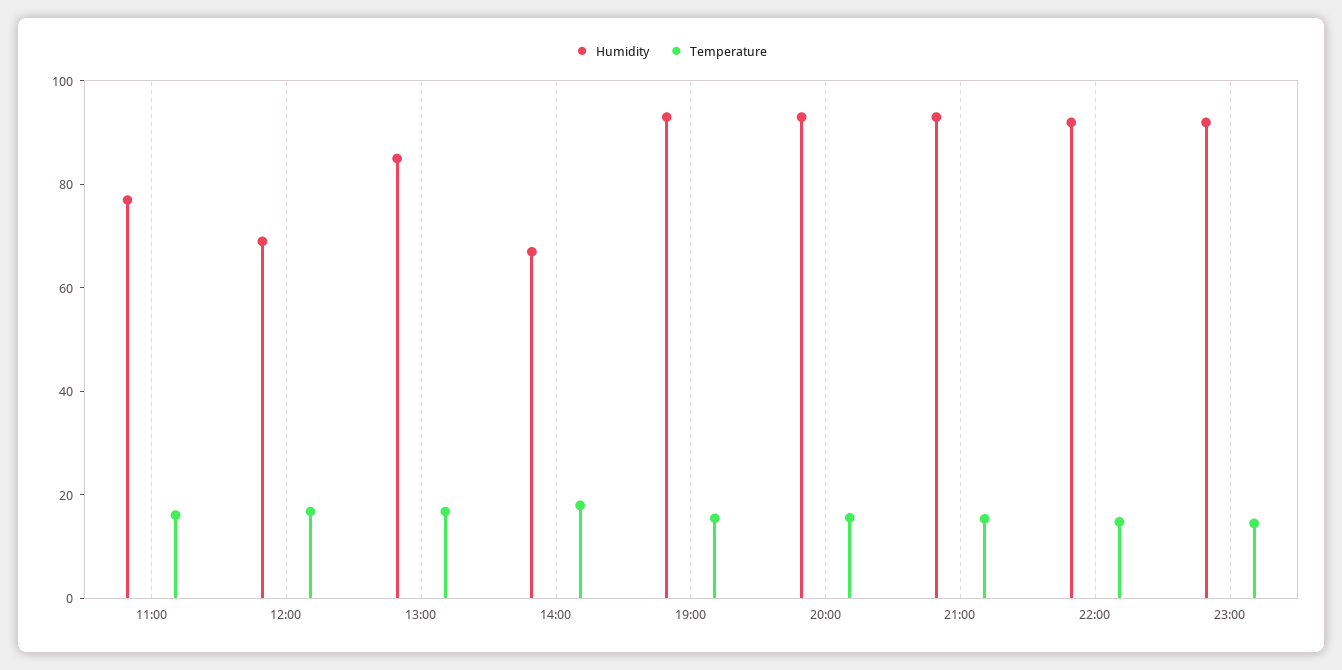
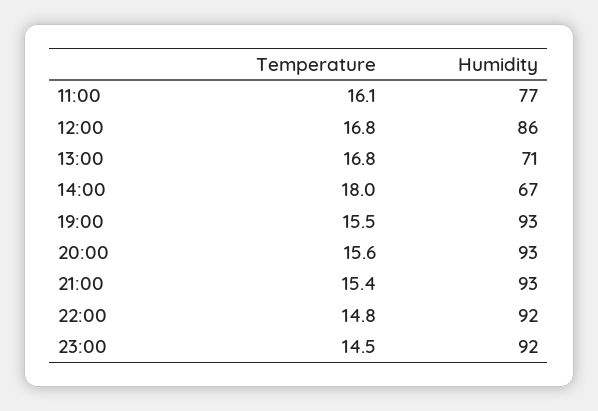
Humidity, 12:00: 70 -> 86
Humidity, 13:00: 85 -> 71

